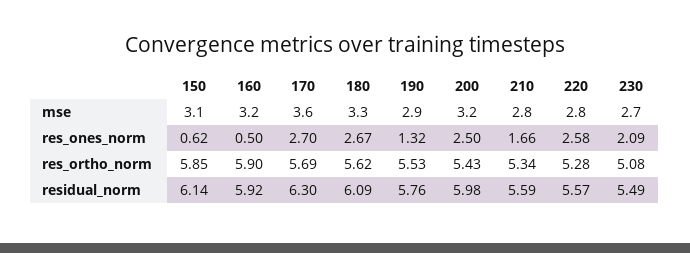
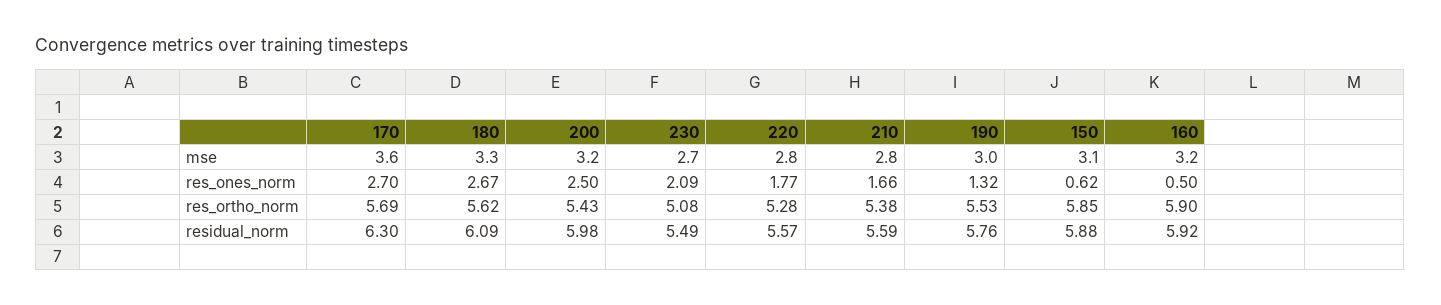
190, mse: 2.9 -> 3
220, res_ones_norm: 2.58 -> 1.77
210, res_ortho_norm: 5.34 -> 5.38
150, residual_norm: 6.14 -> 5.88

